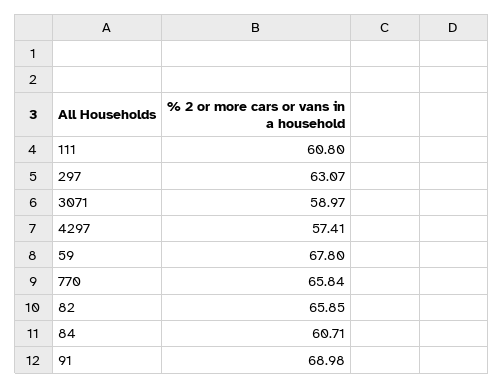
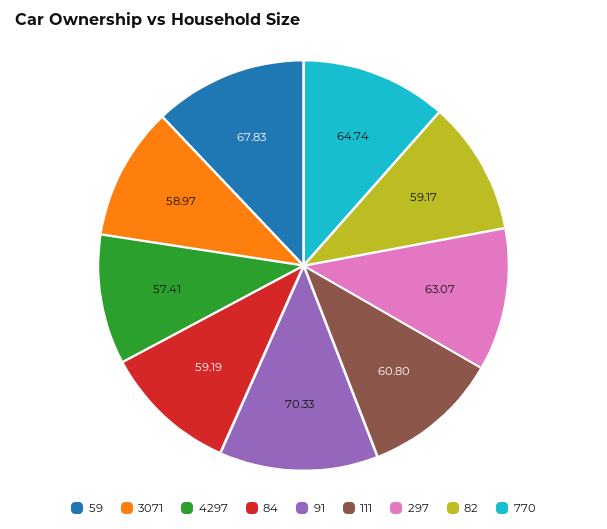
59: 67.8 -> 67.83
770: 65.84 -> 64.74
82: 65.85 -> 59.17
84: 60.71 -> 59.19
91: 68.98 -> 70.33

